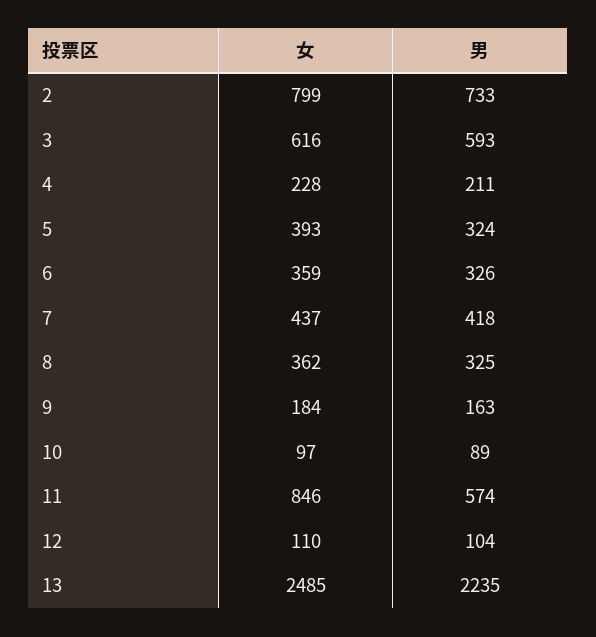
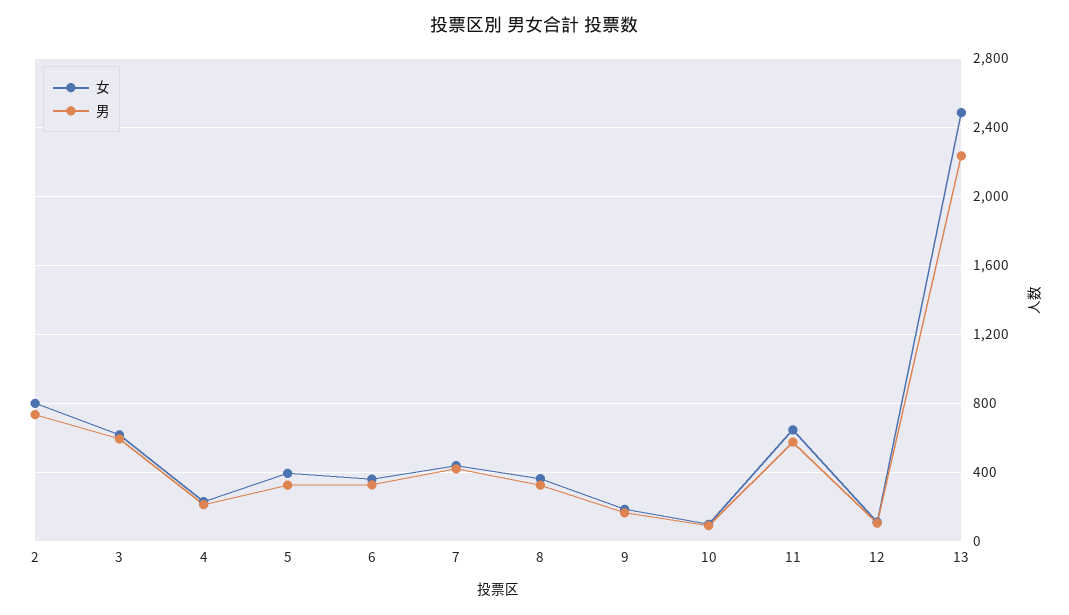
女, 11: 846 -> 650

